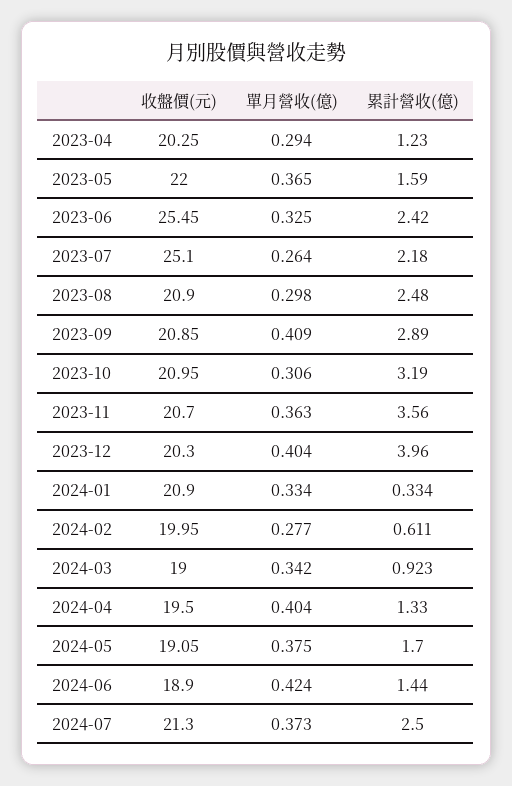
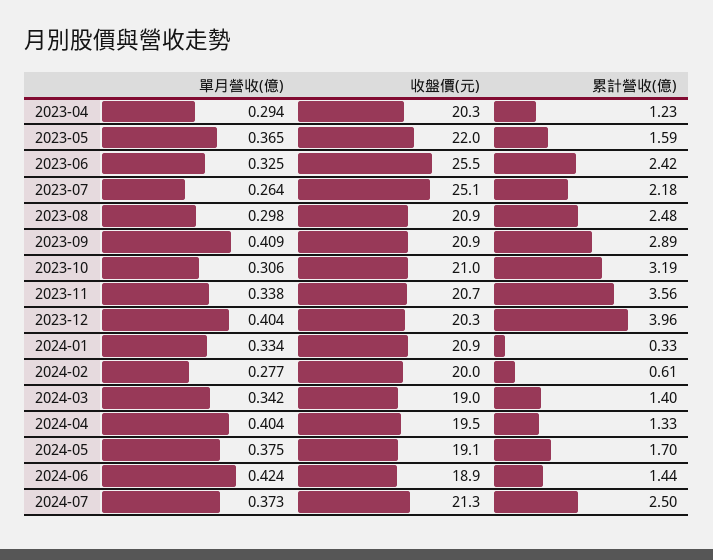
單月營收(億), 2023-11: 0.363 -> 0.338
累計營收(億), 2024-03: 0.923 -> 1.4

